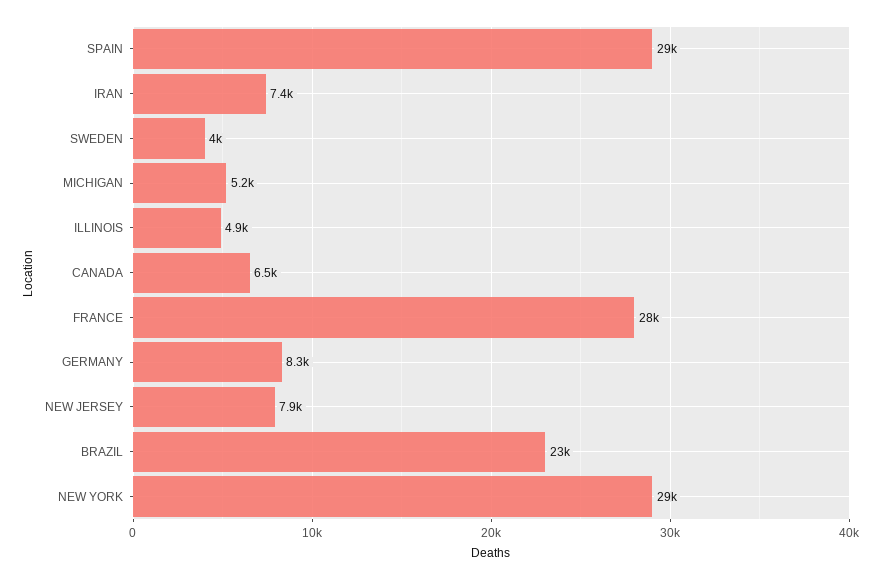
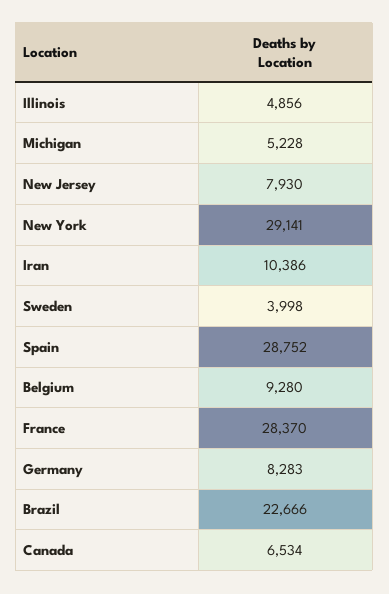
IRAN: 7400 -> 10386
Belgium: none -> 9280

